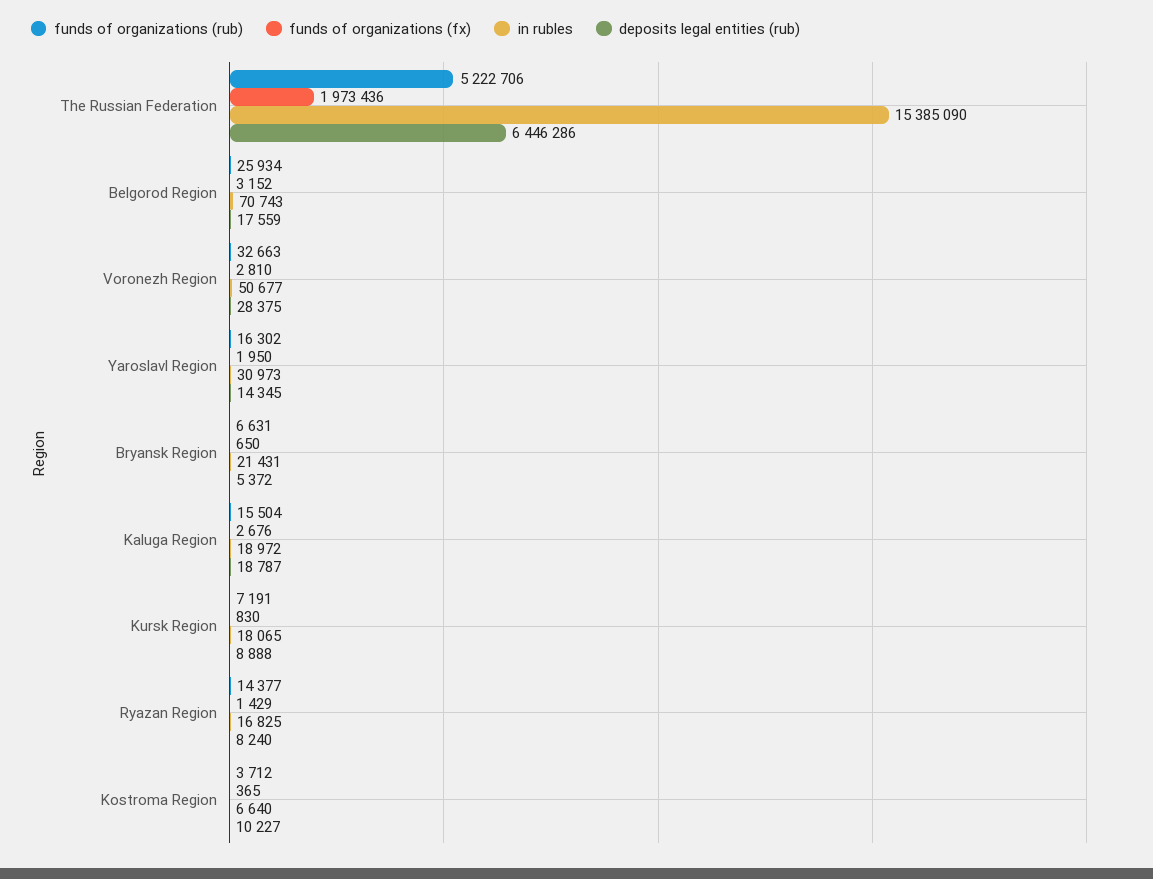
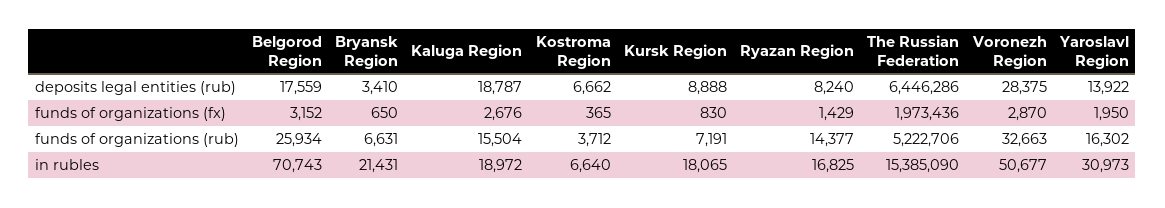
funds of organizations (fx), Voronezh Region: 2810 -> 2870
deposits legal entities (rub), Yaroslavl Region: 14345 -> 13922
deposits legal entities (rub), Bryansk Region: 5372 -> 3410
deposits legal entities (rub), Kostroma Region: 10227 -> 6662

